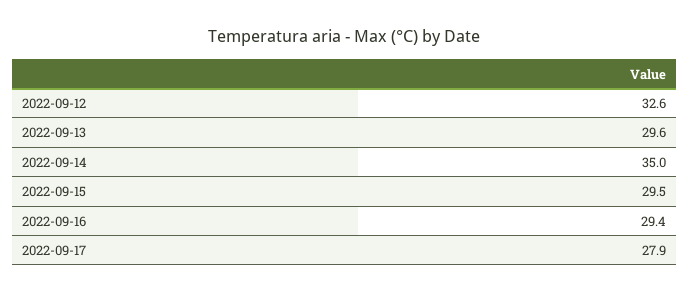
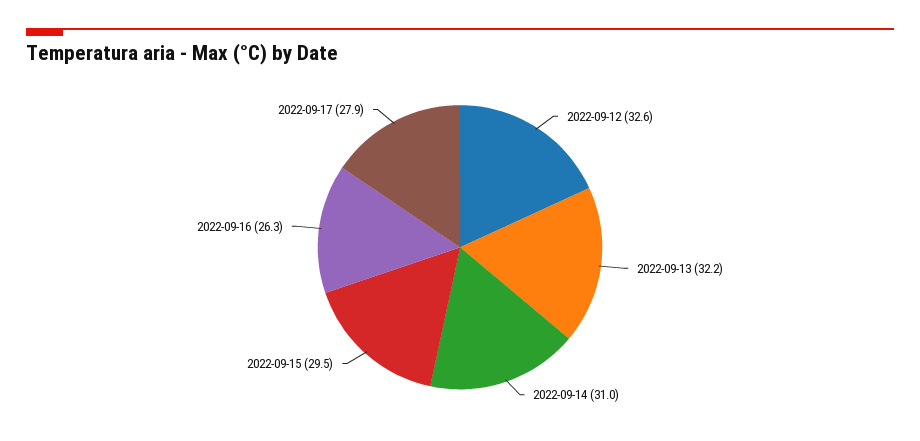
2022-09-13: 29.6 -> 32.2
2022-09-14: 35 -> 31
2022-09-16: 29.4 -> 26.3

